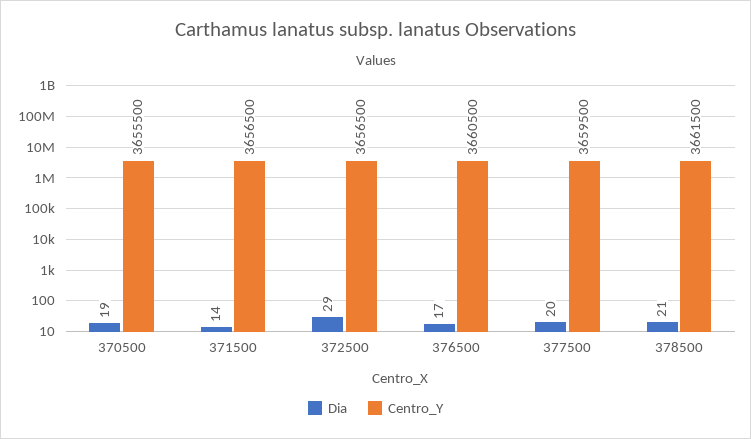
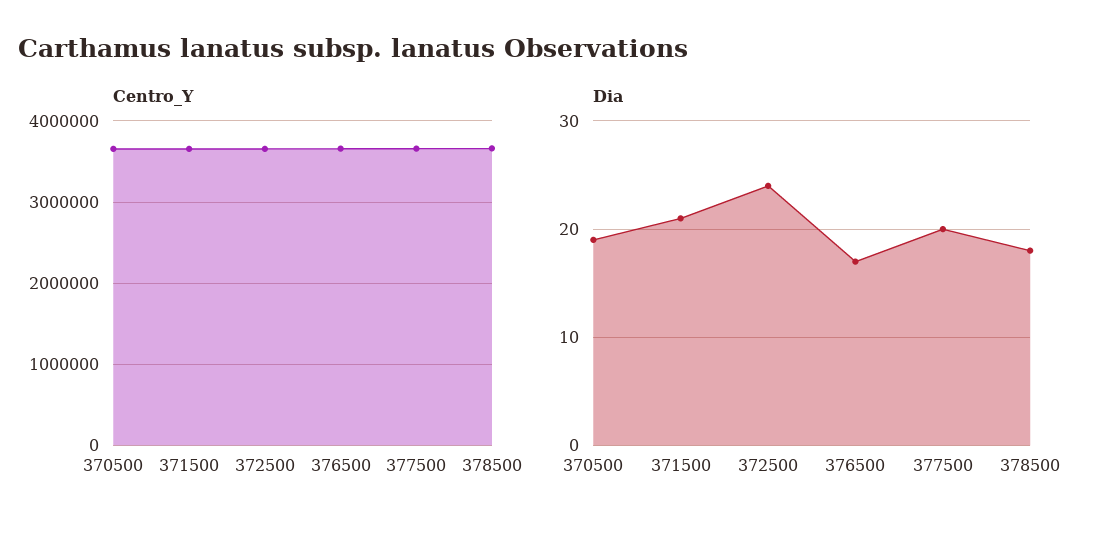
Dia, 371500: 14 -> 21
Dia, 372500: 29 -> 24
Dia, 378500: 21 -> 18

